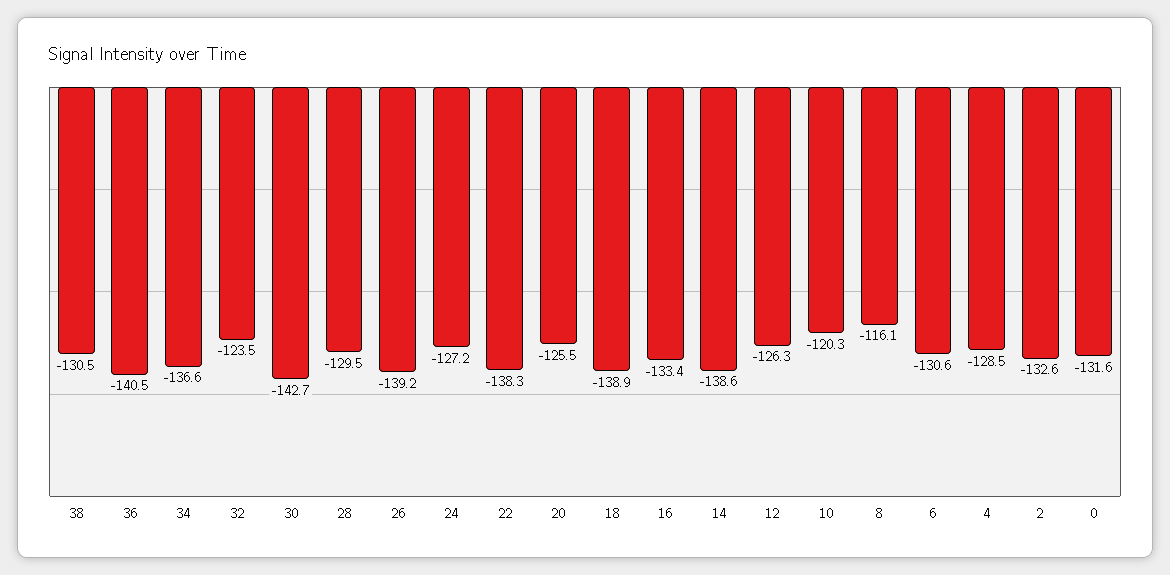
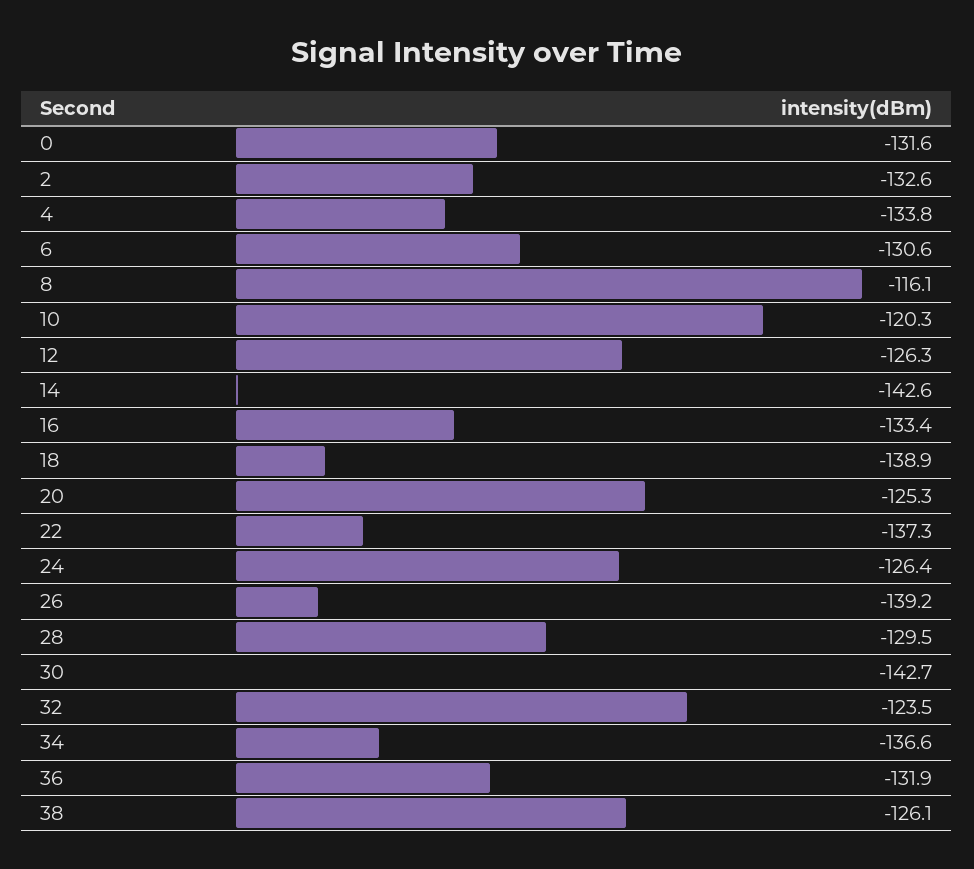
38: -130.5 -> -126.1
36: -140.5 -> -131.9
24: -127.2 -> -126.4
22: -138.3 -> -137.3
20: -125.5 -> -125.3
14: -138.6 -> -142.6
4: -128.5 -> -133.8

